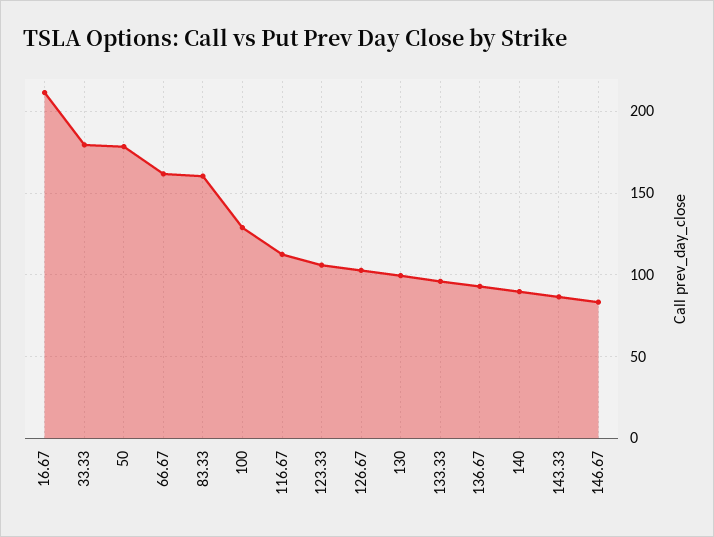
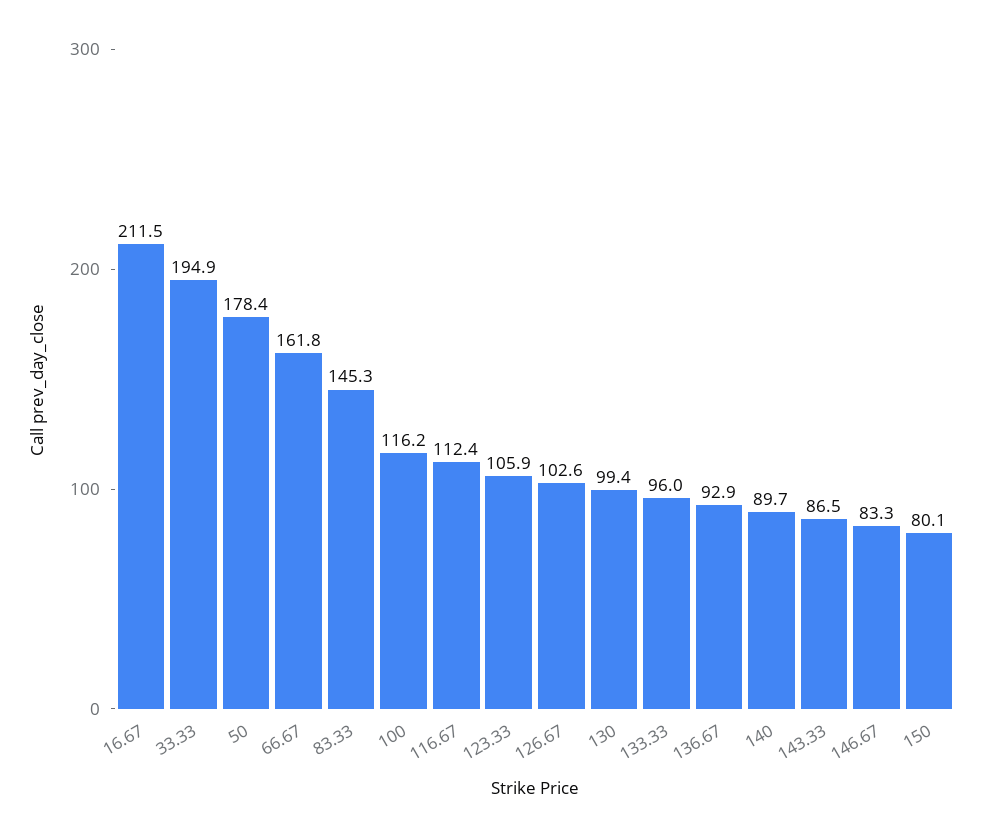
33.33: 180 -> 194.9
83.33: 160 -> 145.3
100: 130 -> 116.2
150: none -> 80.1

